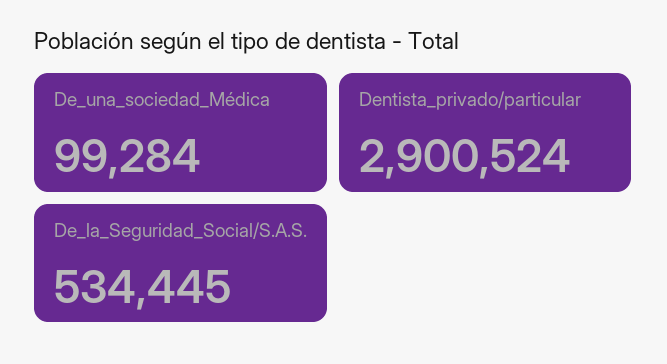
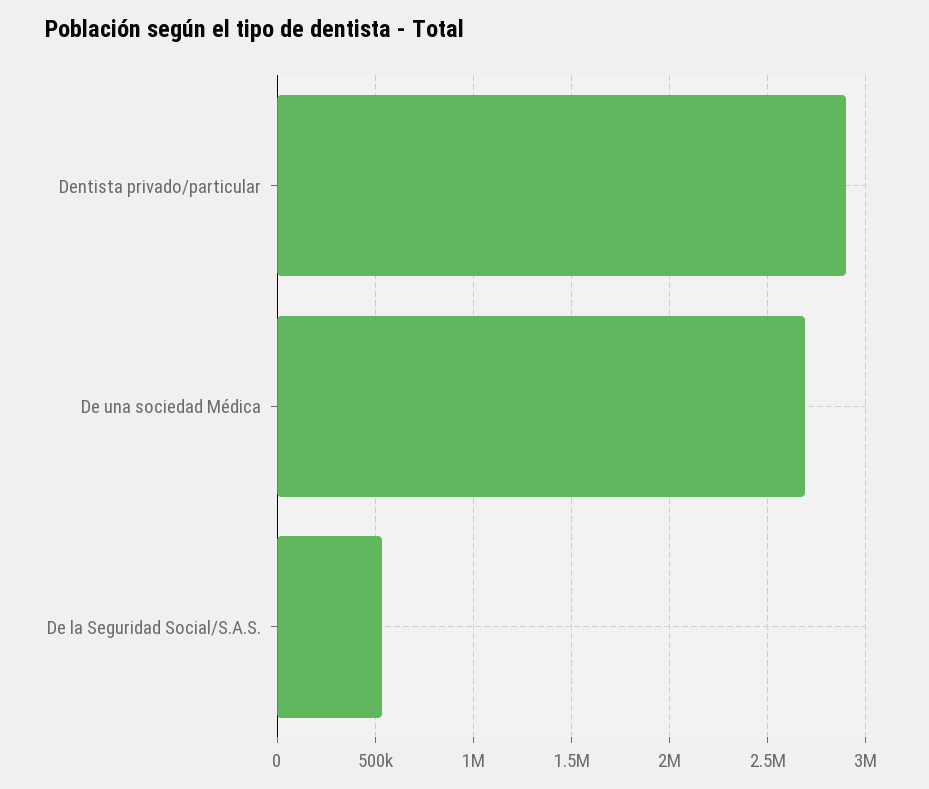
De_una_sociedad_Médica: 99284 -> 2700000

